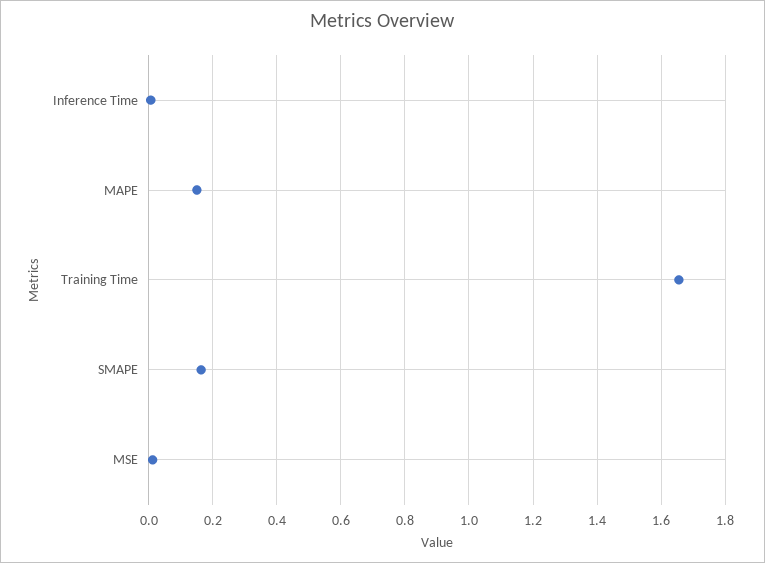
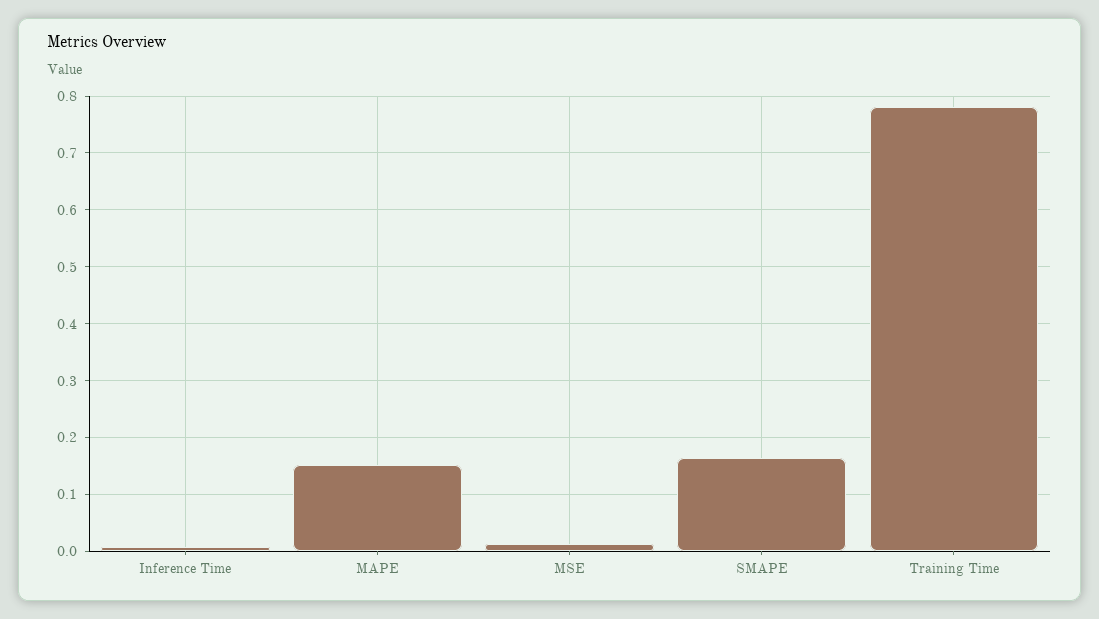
Training Time: 1.66 -> 0.78

